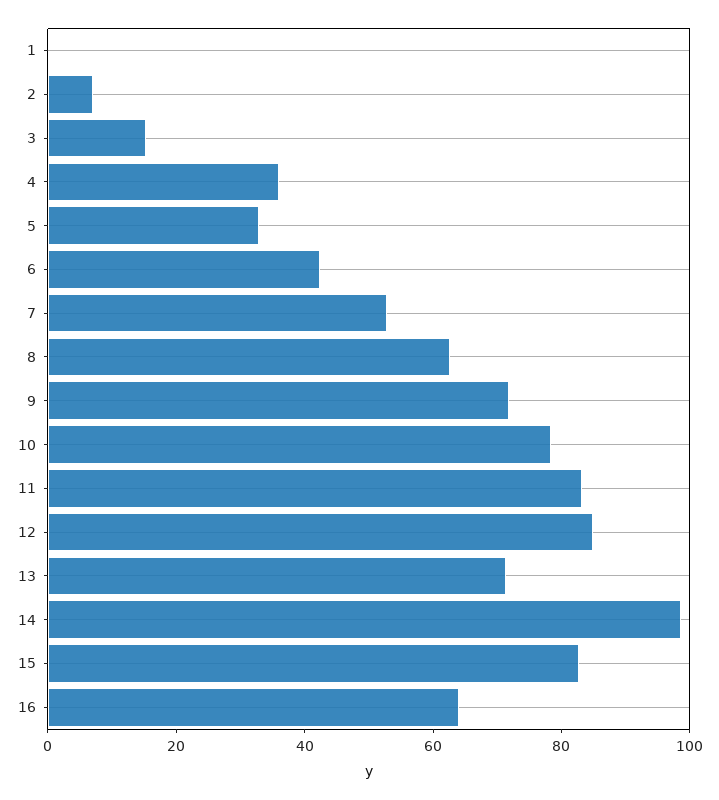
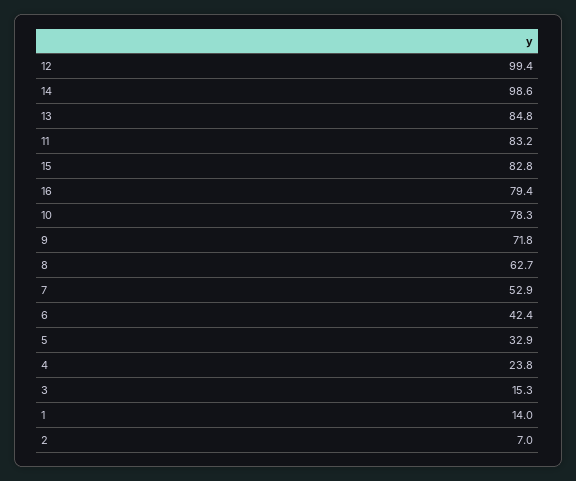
1: 0 -> 14
4: 35 -> 23.8
12: 85 -> 99.4
13: 70 -> 84.8
16: 65 -> 79.4

